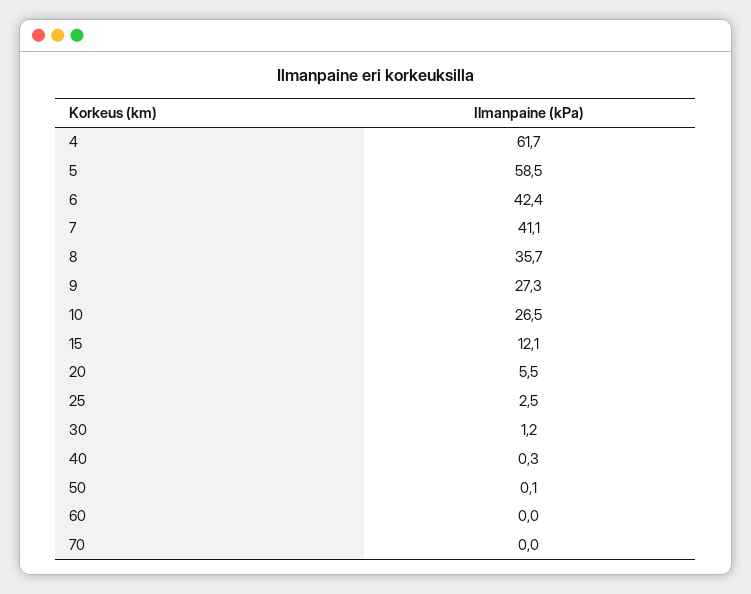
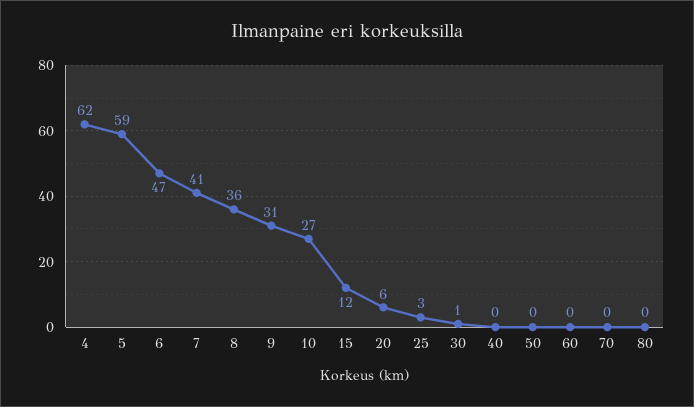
6: 42.4 -> 47
9: 27.3 -> 31
80: none -> 0

